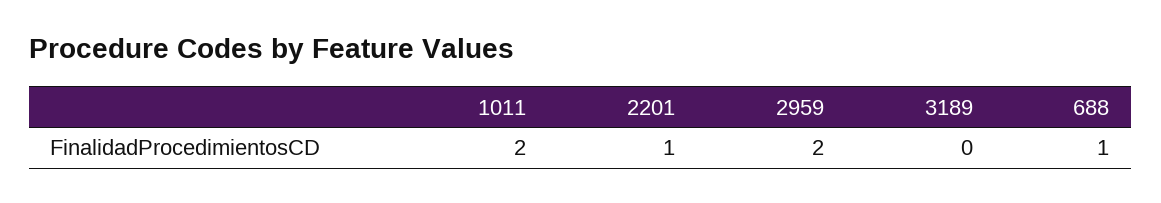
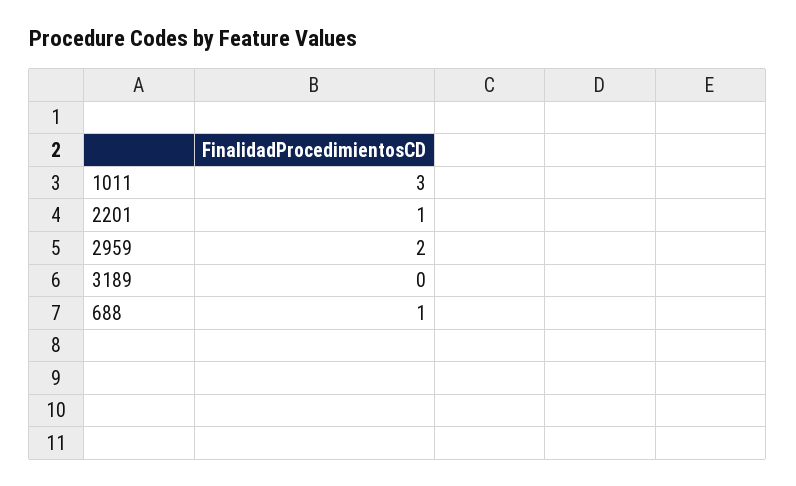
1011: 2 -> 3

